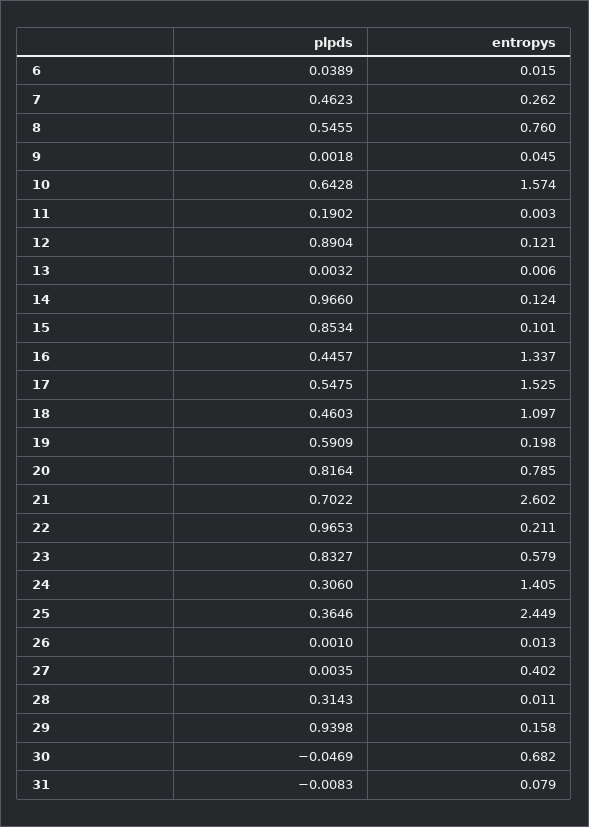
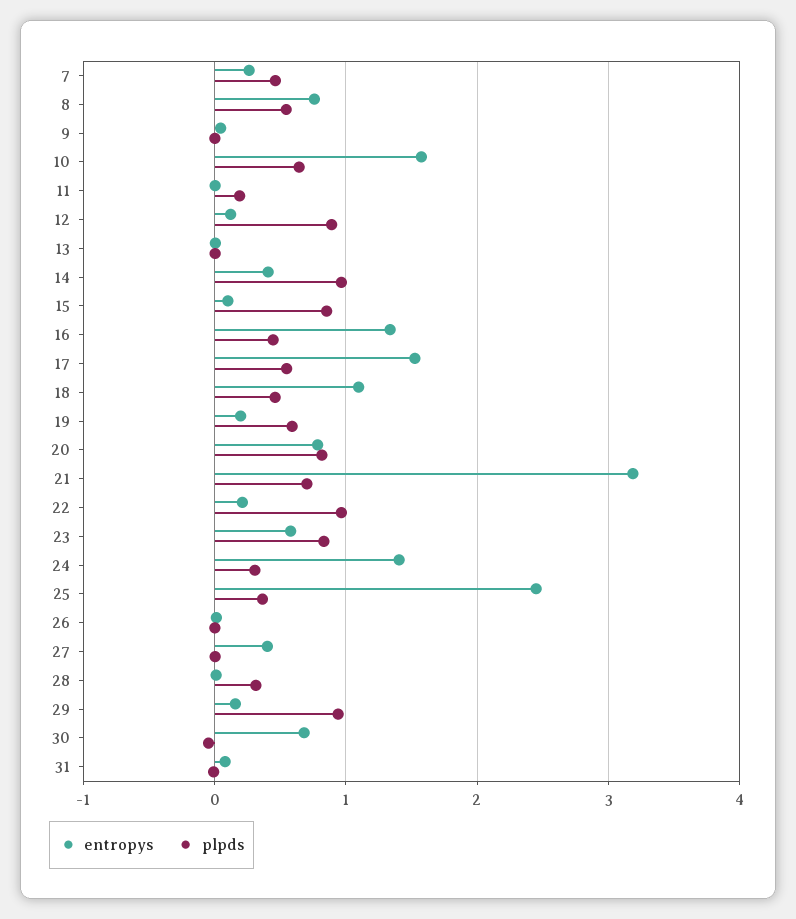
plpds, 6: 0.0389 -> none
entropys, 6: 0.015 -> none
entropys, 14: 0.124 -> 0.4
entropys, 21: 2.602 -> 3.2

